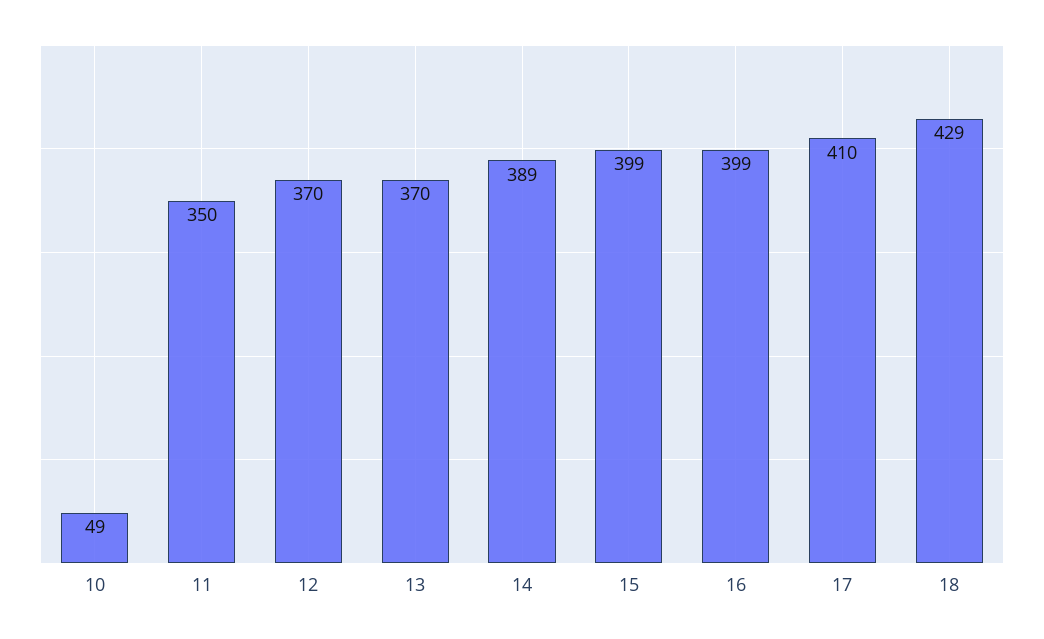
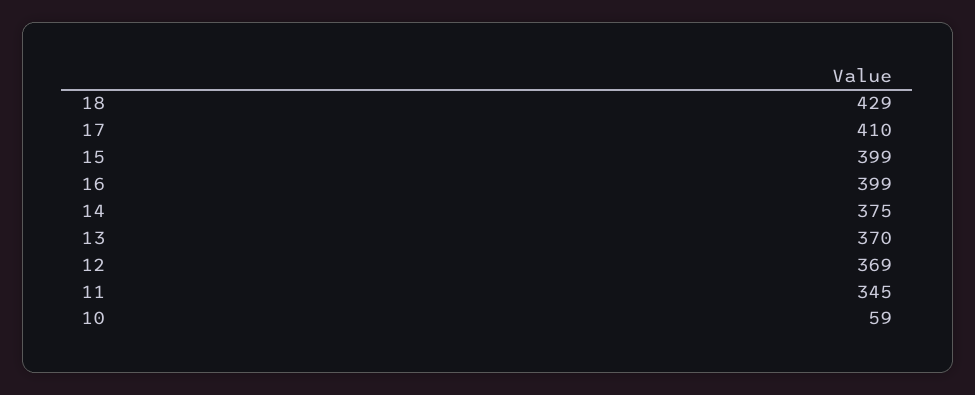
10: 49 -> 59
11: 350 -> 345
12: 370 -> 369
14: 389 -> 375

